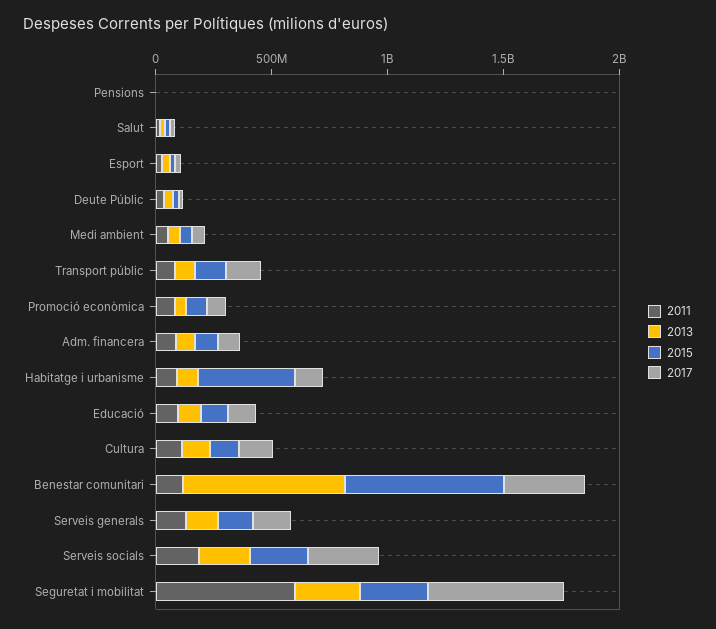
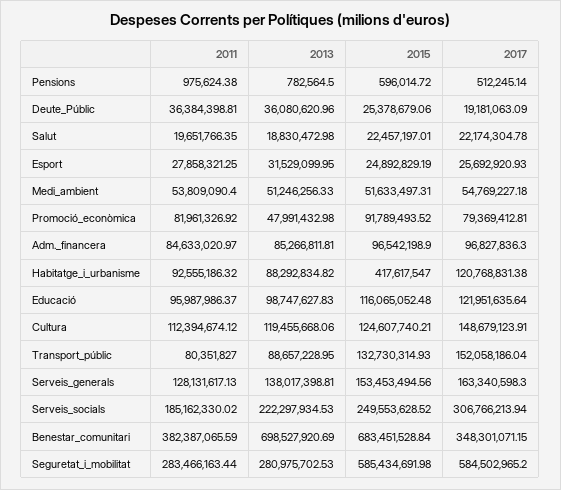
2011, Benestar comunitari: 100000000 -> 382387065.59
2011, Seguretat i mobilitat: 600000000 -> 283466163.44
2015, Seguretat i mobilitat: 300000000 -> 585434691.98

